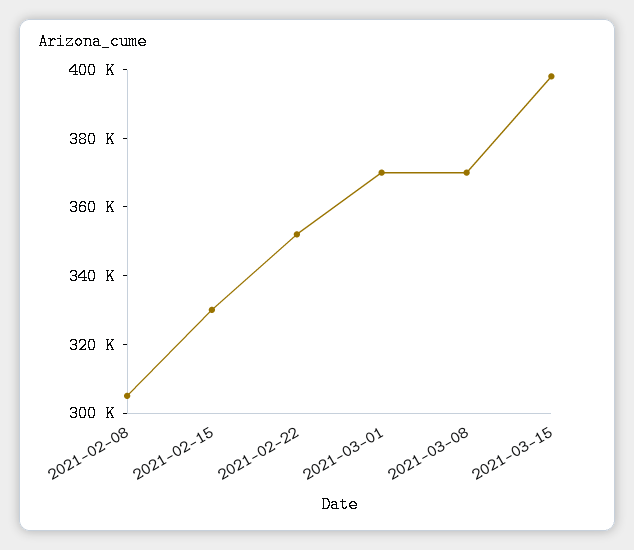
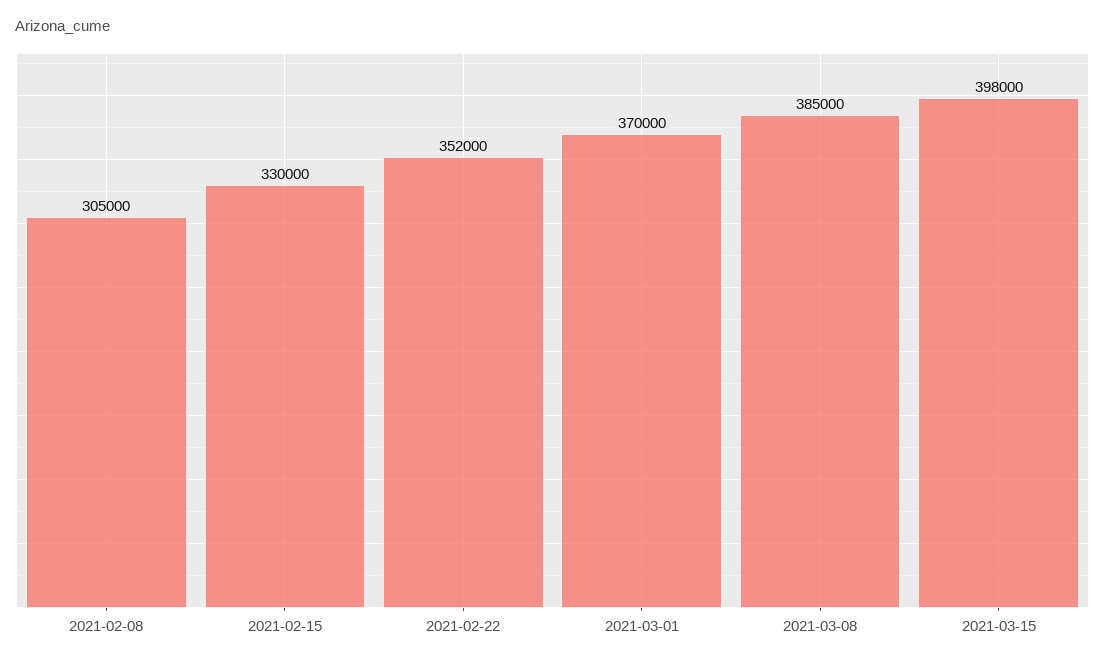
2021-03-08: 370000 -> 385000

